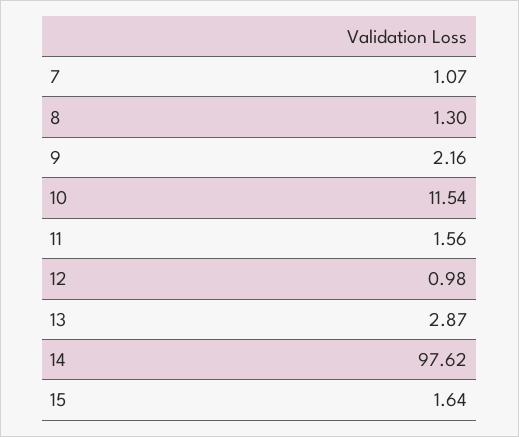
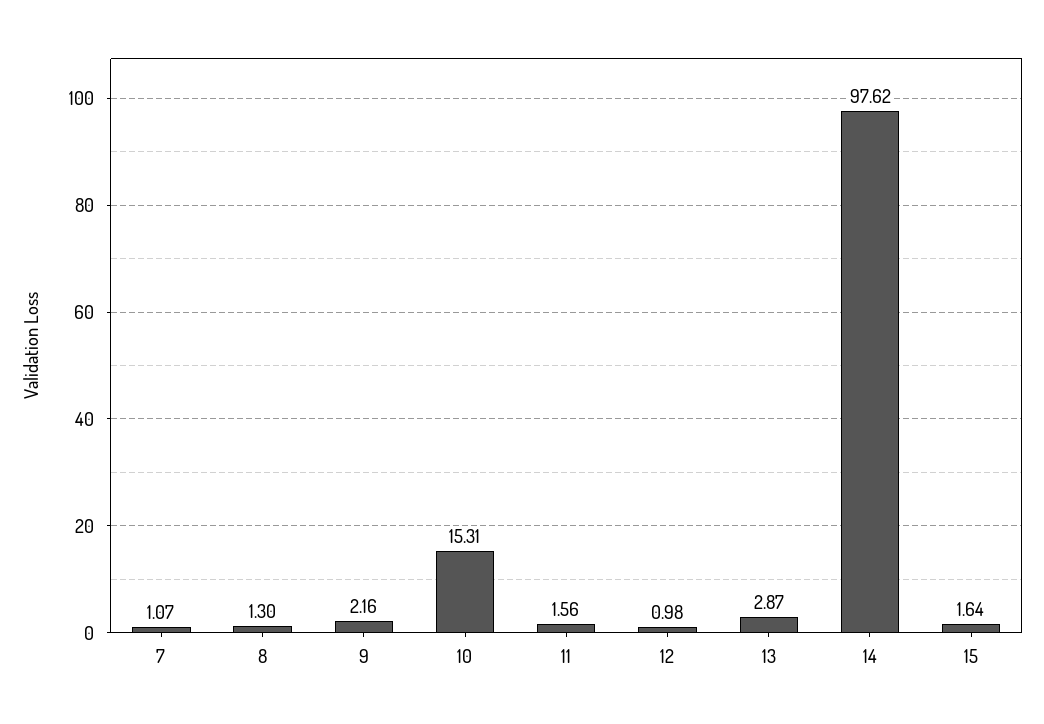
10: 11.54 -> 15.31

